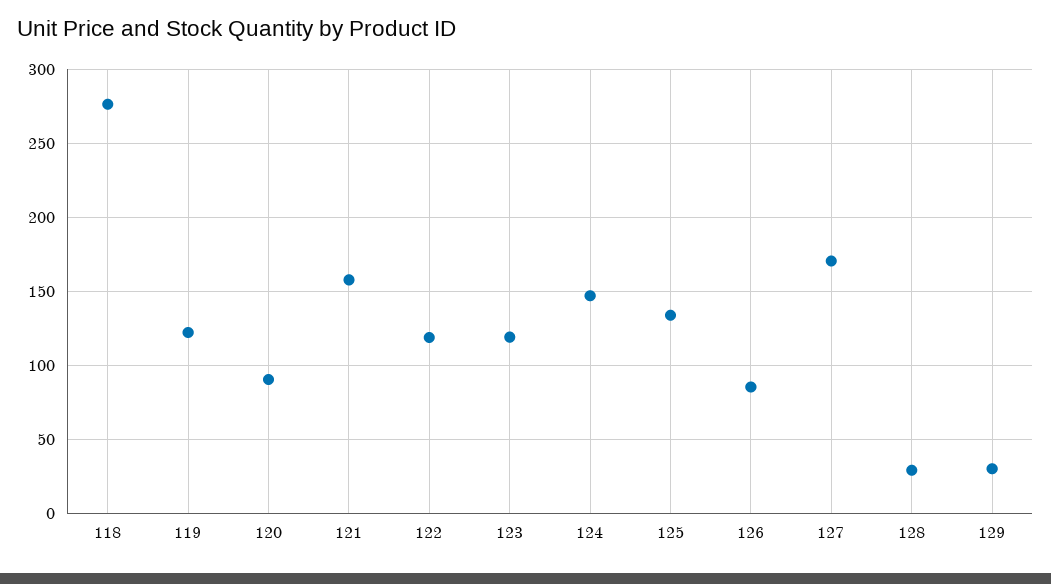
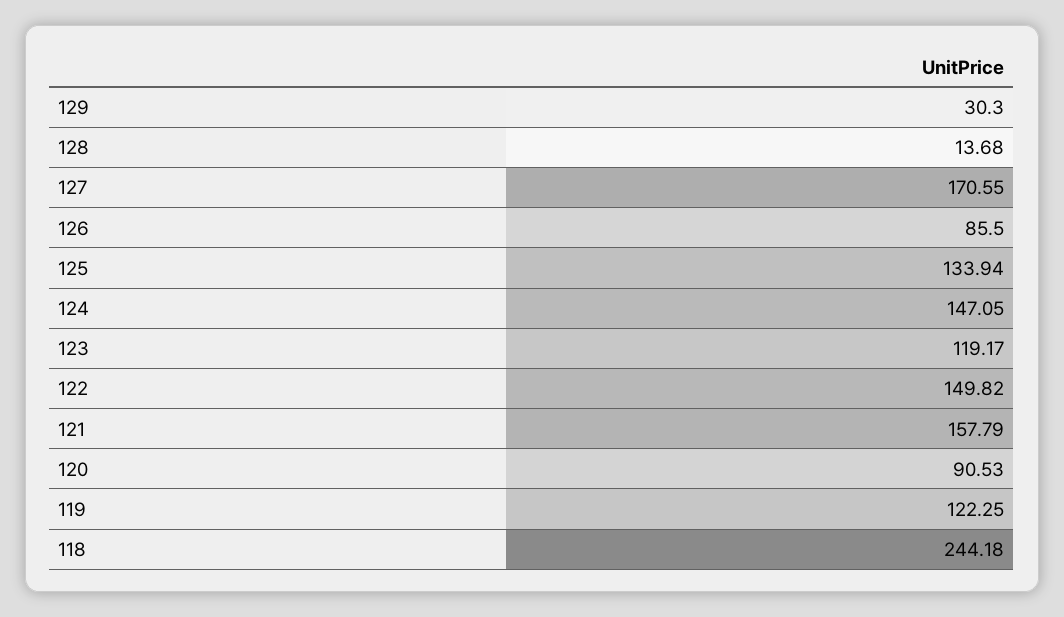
118: 275 -> 244.18
122: 120 -> 149.82
128: 30 -> 13.68

